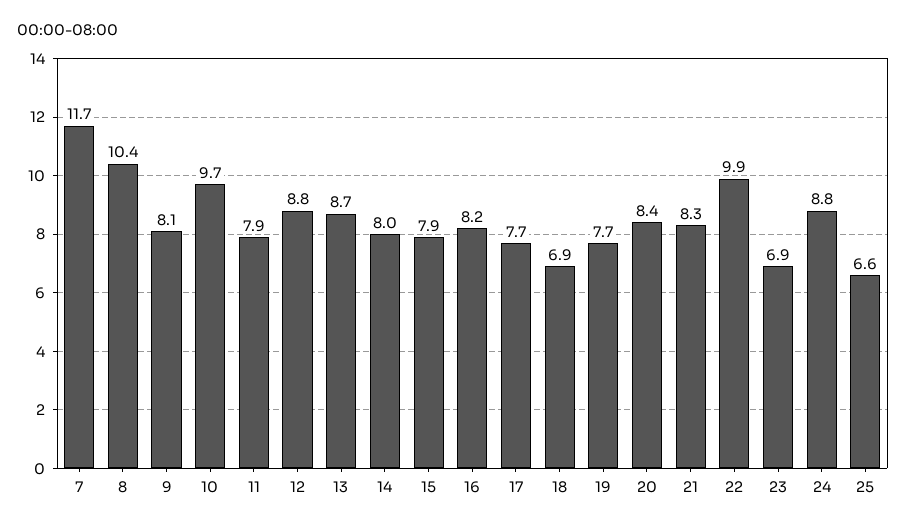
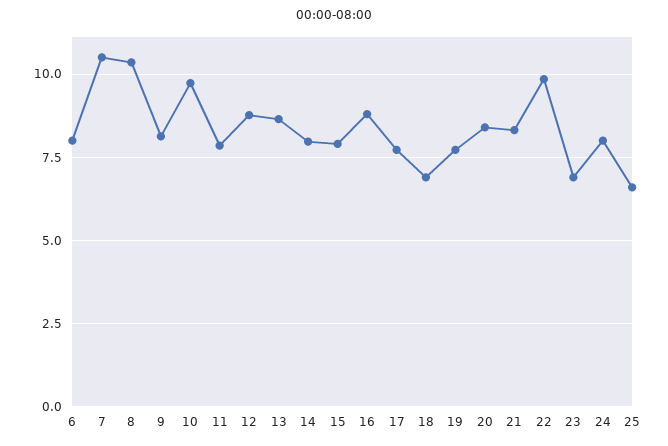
7: 11.7 -> 10.5
16: 8.2 -> 8.75
24: 8.8 -> 8
6: none -> 8

